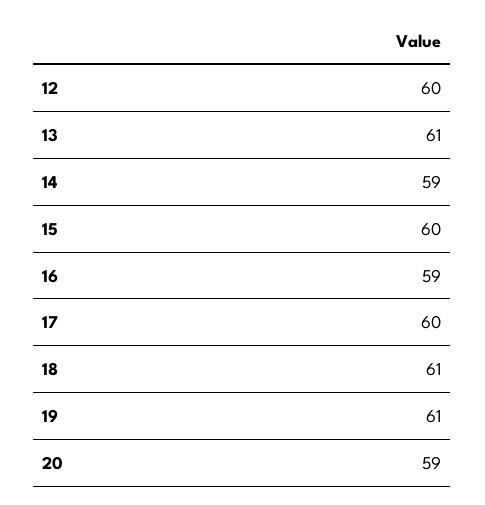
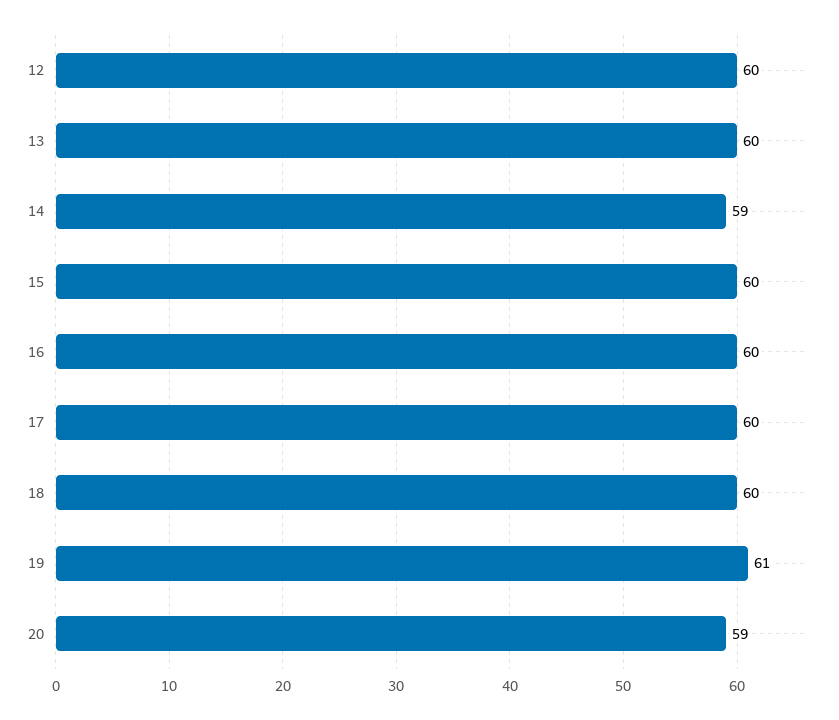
13: 61 -> 60
16: 59 -> 60
18: 61 -> 60

